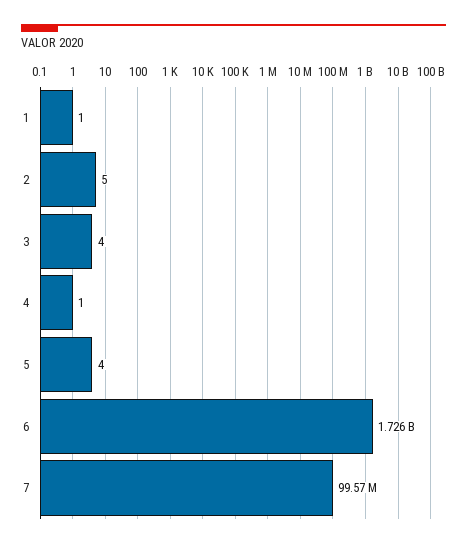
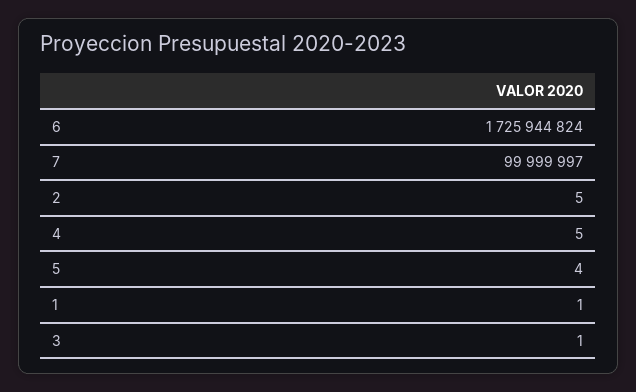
3: 4 -> 1
4: 1 -> 5
7: 99570000 -> 99999997

